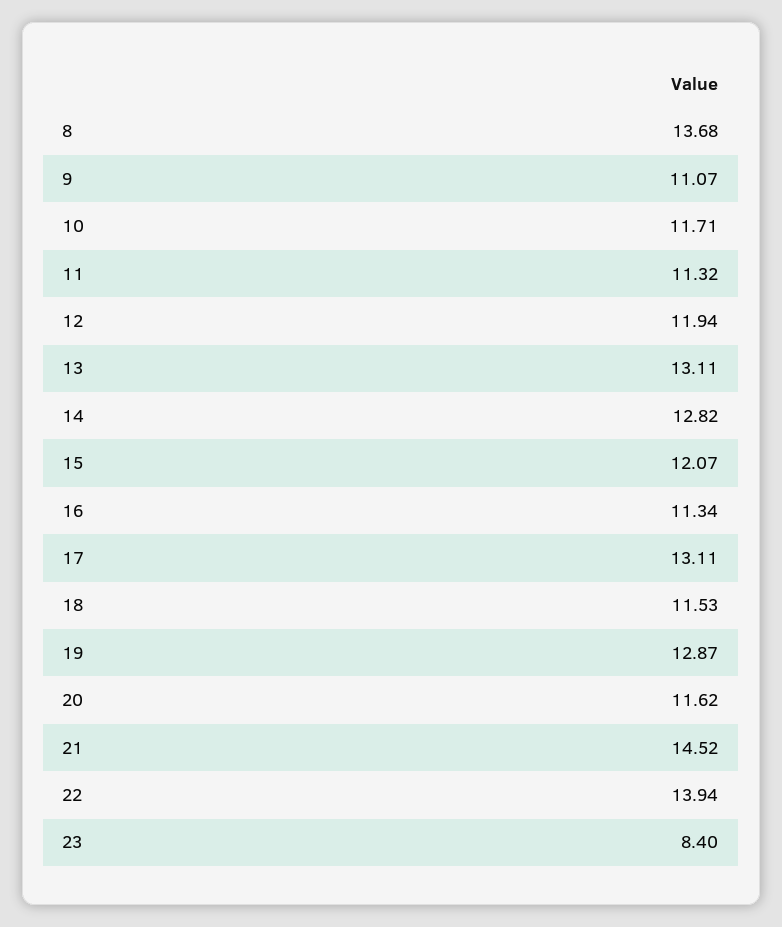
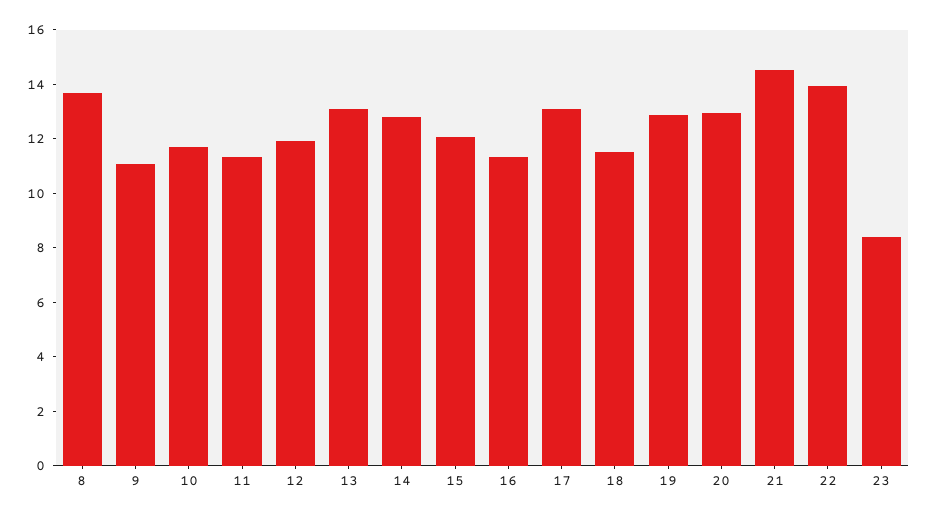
20: 11.62 -> 13

